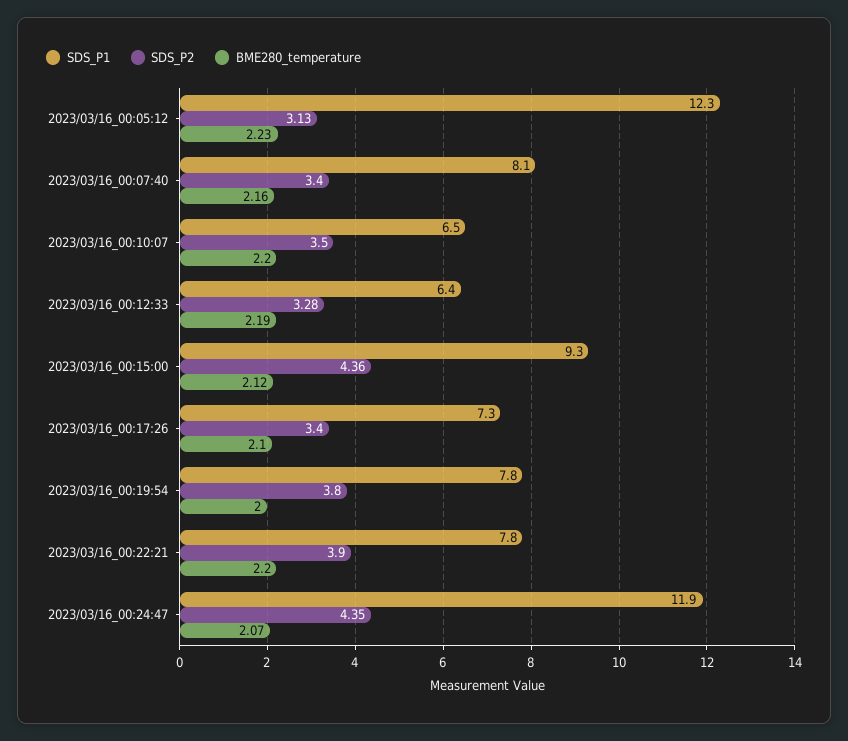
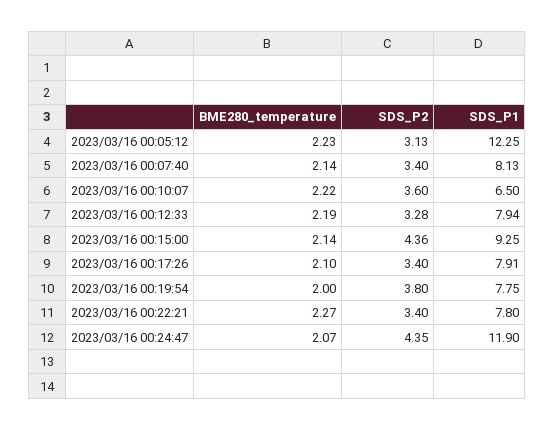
BME280_temperature, 2023/03/16_00:07:40: 2.16 -> 2.14
SDS_P2, 2023/03/16_00:10:07: 3.5 -> 3.6
BME280_temperature, 2023/03/16_00:10:07: 2.2 -> 2.22
SDS_P1, 2023/03/16_00:12:33: 6.4 -> 7.94
BME280_temperature, 2023/03/16_00:15:00: 2.12 -> 2.14
SDS_P1, 2023/03/16_00:17:26: 7.3 -> 7.91
SDS_P2, 2023/03/16_00:22:21: 3.9 -> 3.4
BME280_temperature, 2023/03/16_00:22:21: 2.2 -> 2.27

